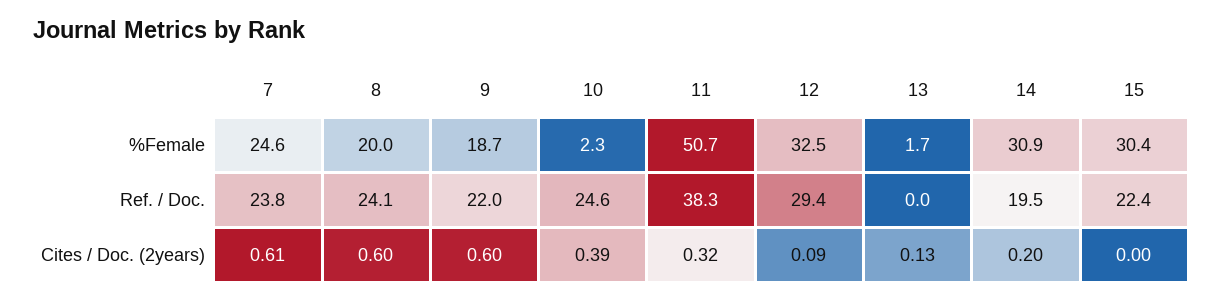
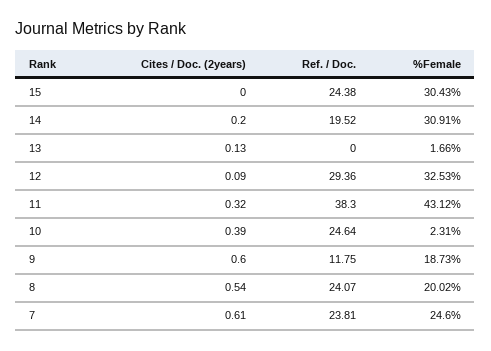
11, %Female: 50.7 -> 43.12
9, Ref. / Doc.: 22 -> 11.75
15, Ref. / Doc.: 22.4 -> 24.38
8, Cites / Doc. (2years): 0.6 -> 0.54

